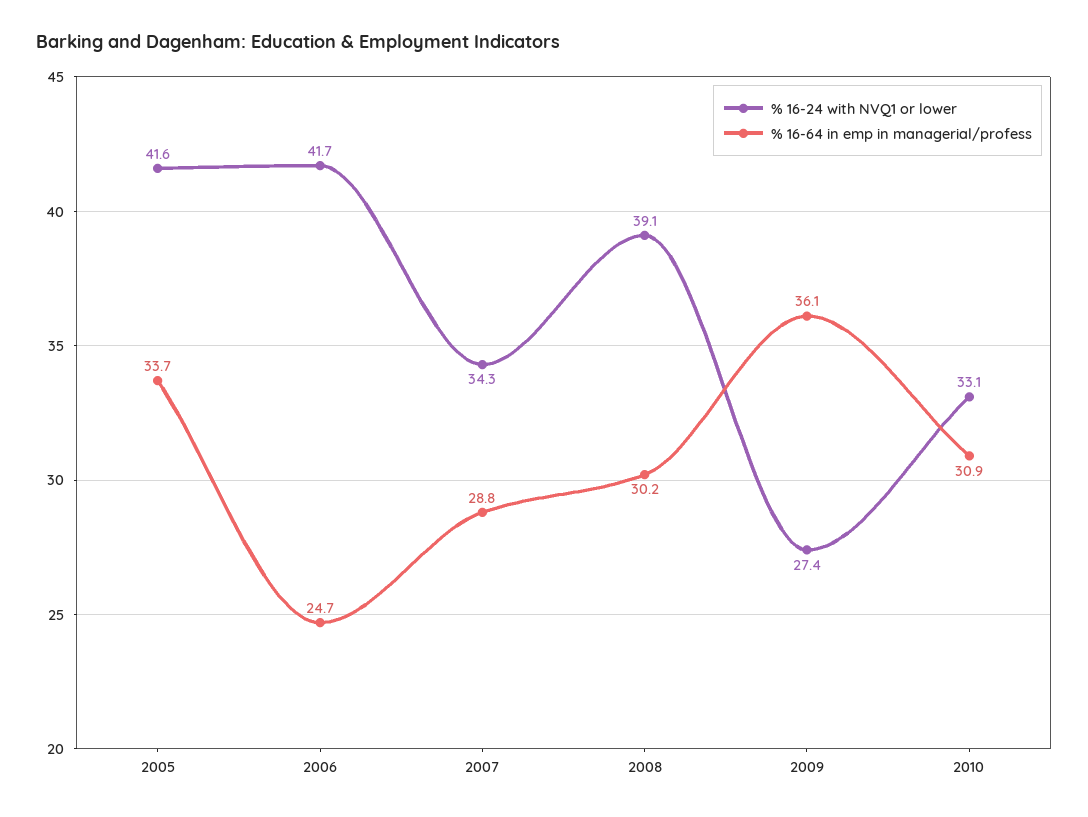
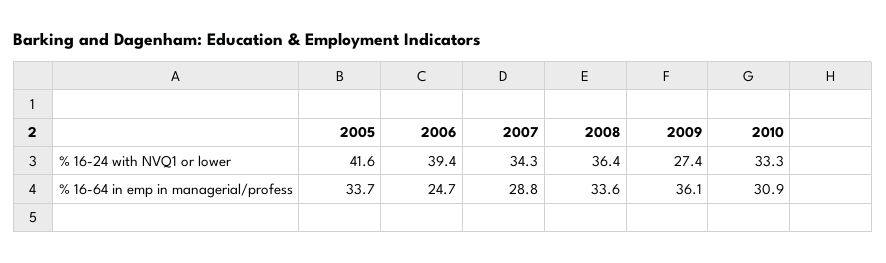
% 16-24 with NVQ1 or lower, 2006: 41.7 -> 39.4
% 16-24 with NVQ1 or lower, 2008: 39.1 -> 36.4
% 16-64 in emp in managerial/profess, 2008: 30.2 -> 33.6
% 16-24 with NVQ1 or lower, 2010: 33.1 -> 33.3

